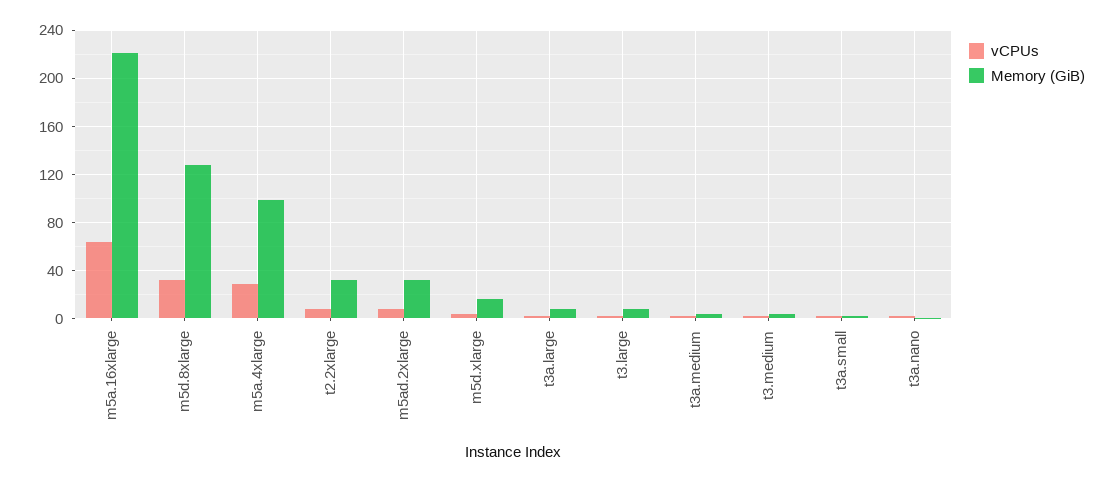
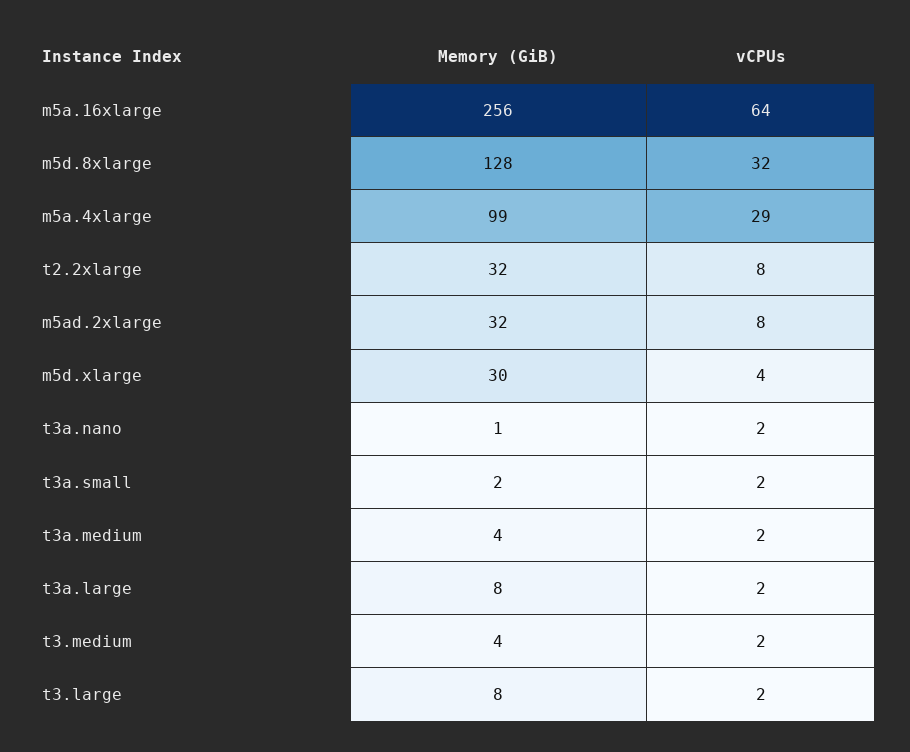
Memory (GiB), m5a.16xlarge: 220 -> 256
Memory (GiB), m5d.xlarge: 15 -> 30

